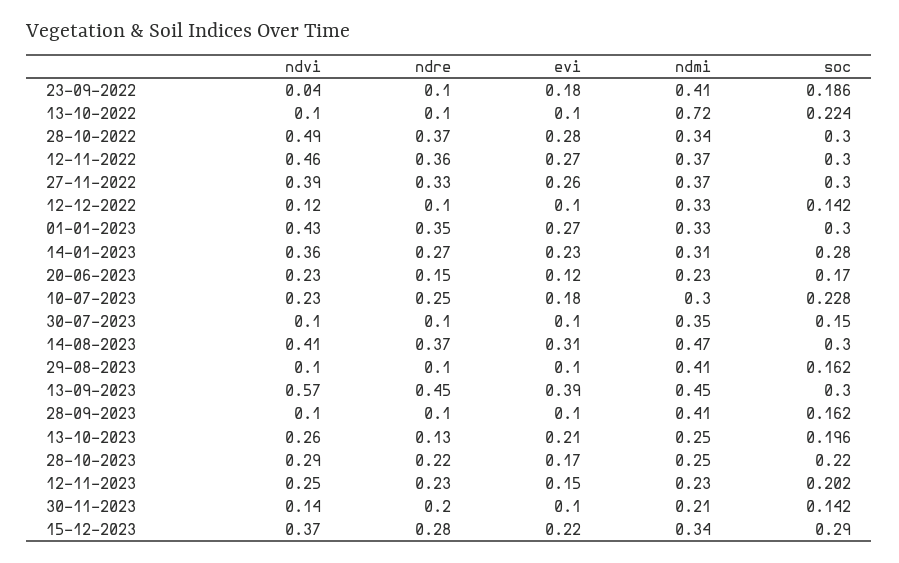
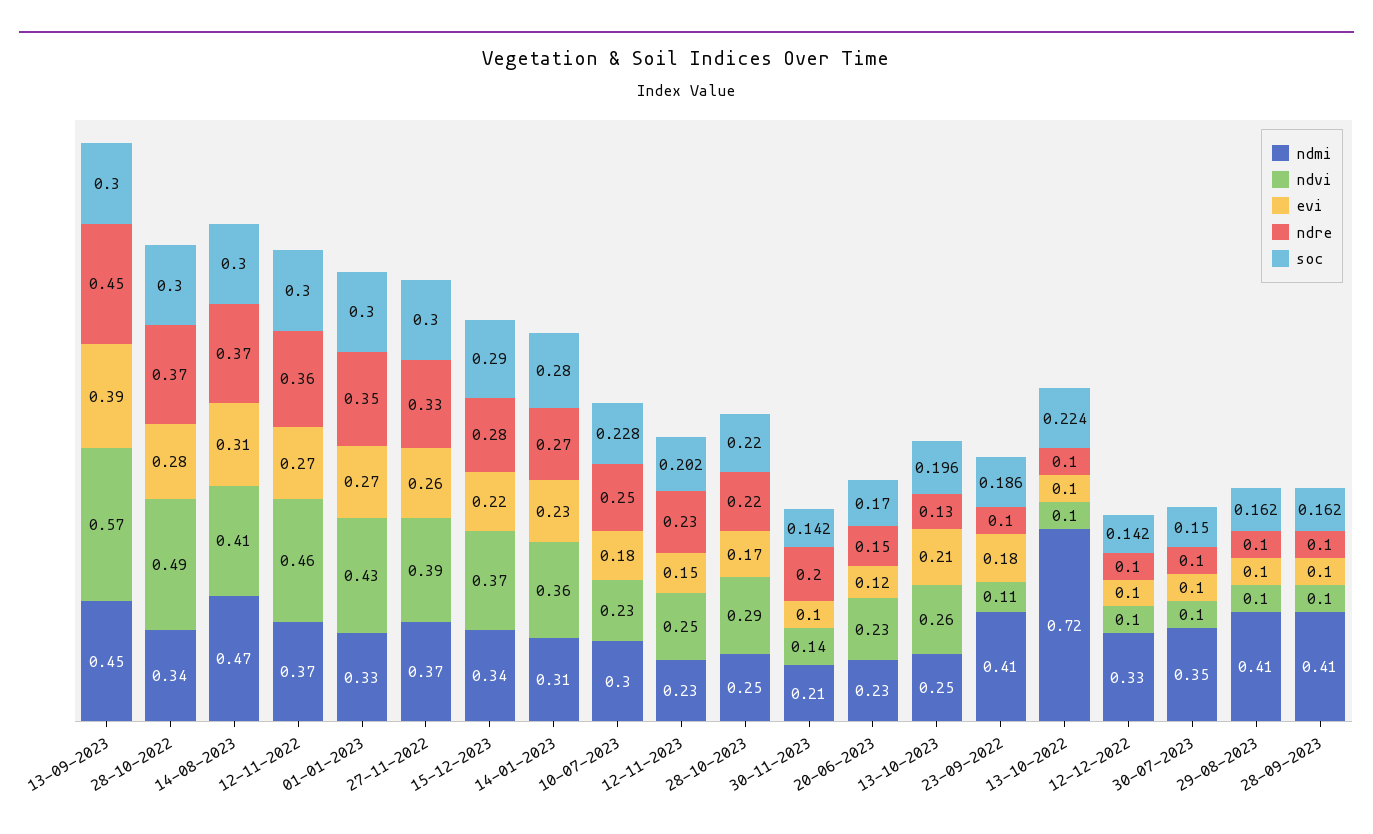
ndvi, 23-09-2022: 0.04 -> 0.11
ndvi, 12-12-2022: 0.12 -> 0.1

